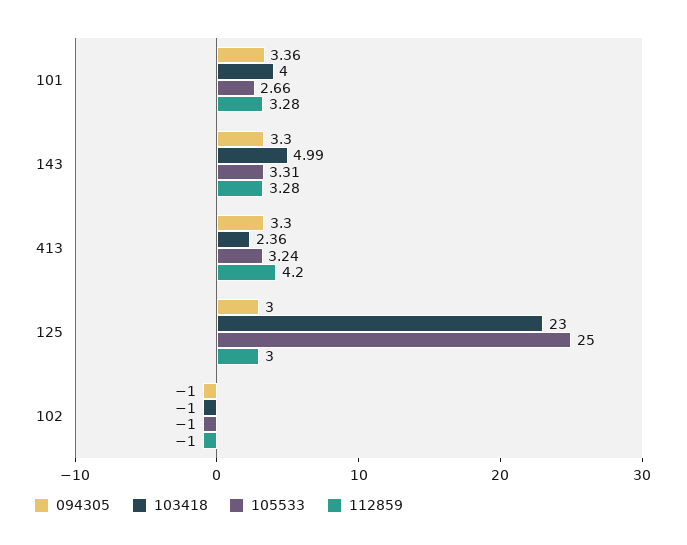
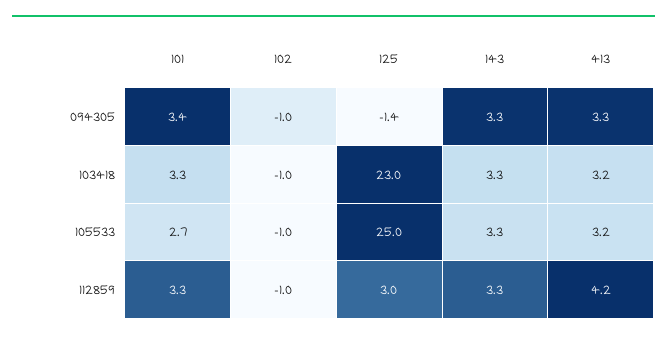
103418, 101: 4 -> 3.3
103418, 143: 4.99 -> 3.3
103418, 413: 2.36 -> 3.2
094305, 125: 3 -> -1.4

